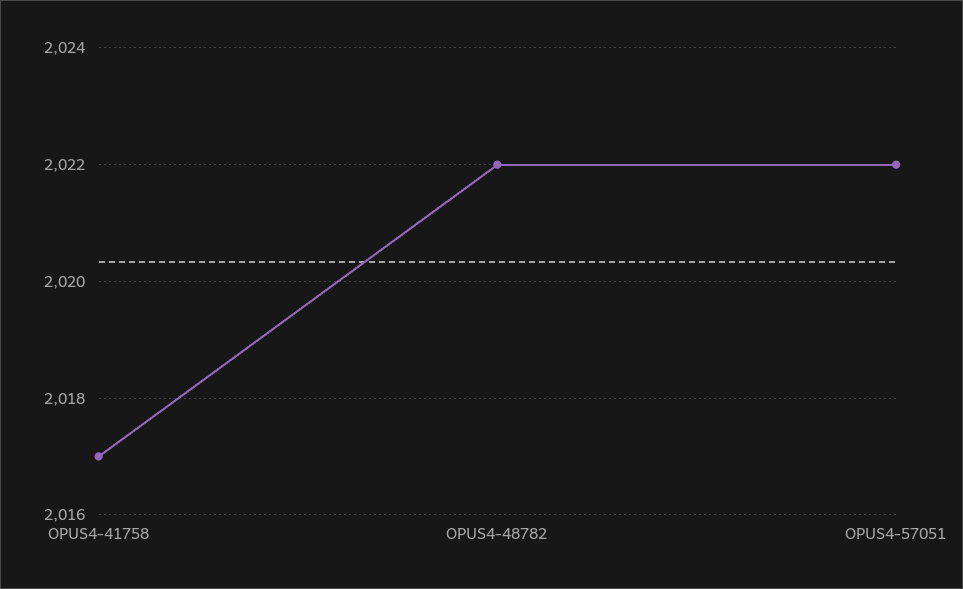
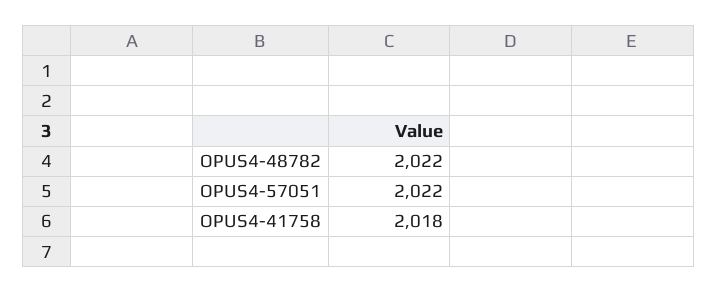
OPUS4-41758: 2017 -> 2018

